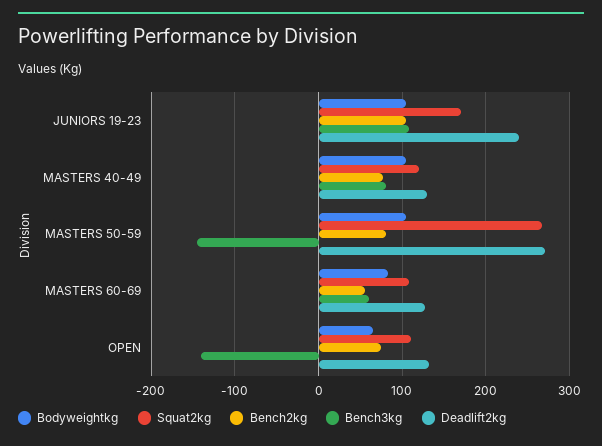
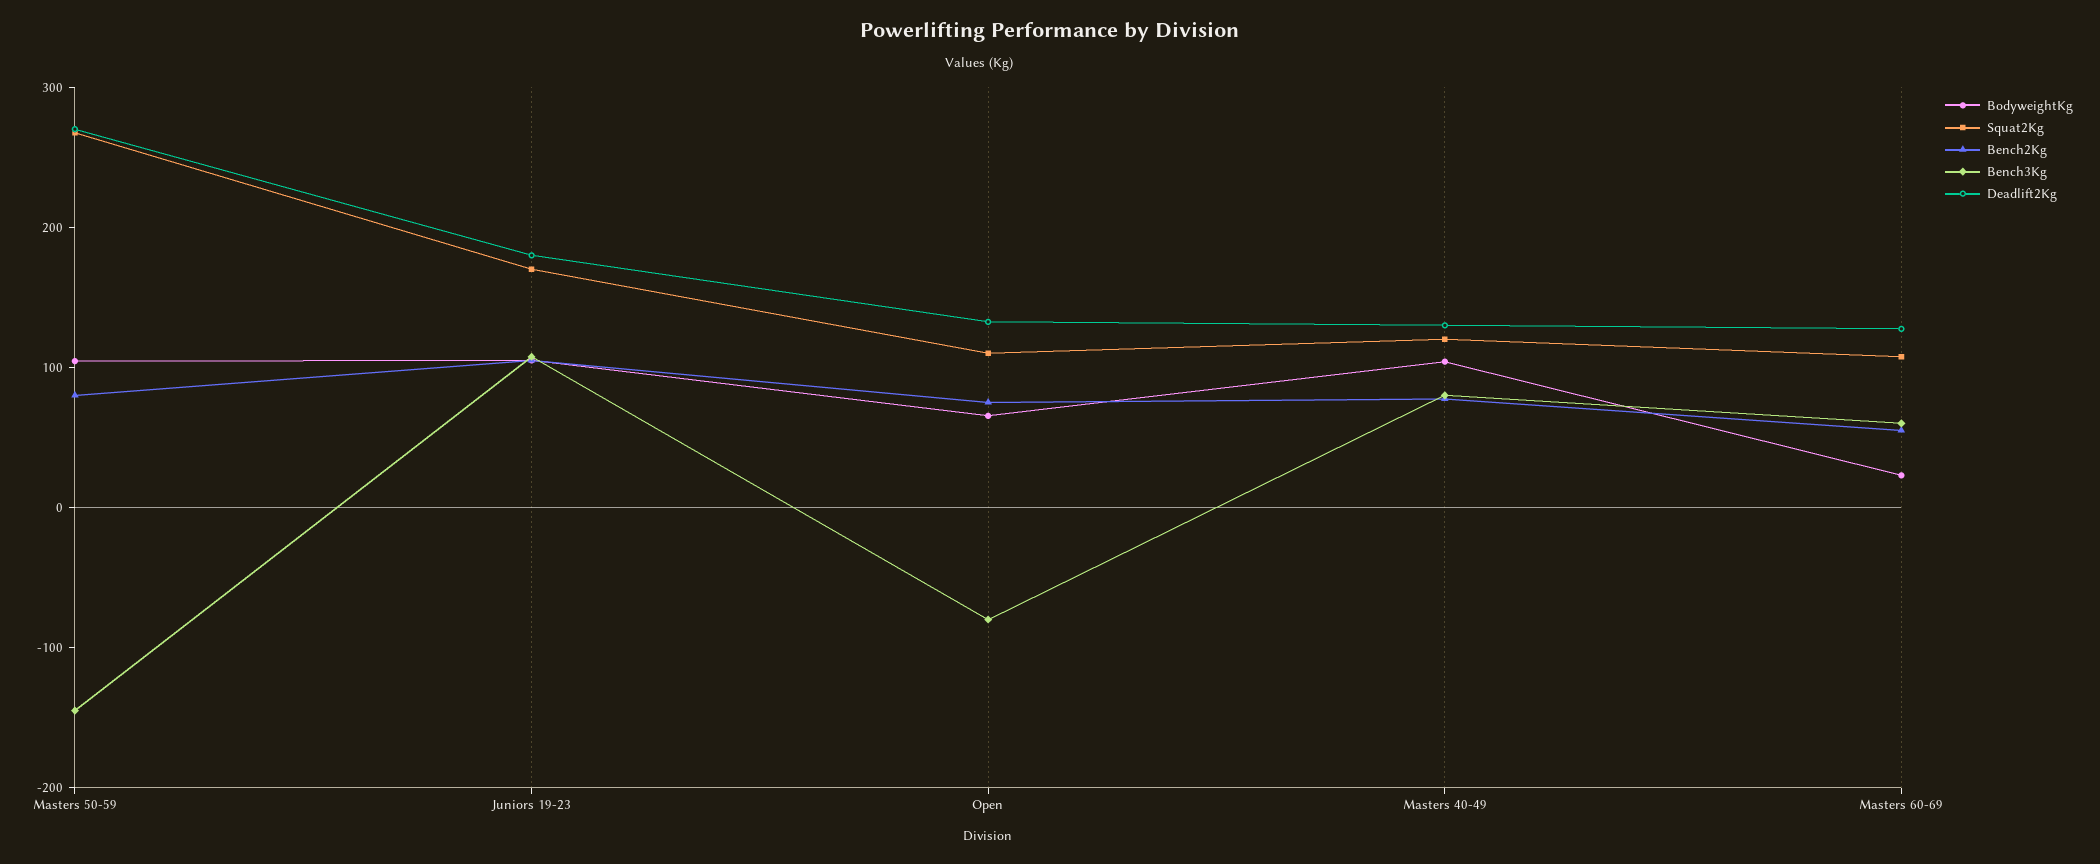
Deadlift2kg, JUNIORS 19-23: 240 -> 180
Bodyweightkg, MASTERS 60-69: 80 -> 20
Bench3kg, OPEN: -140 -> -80

